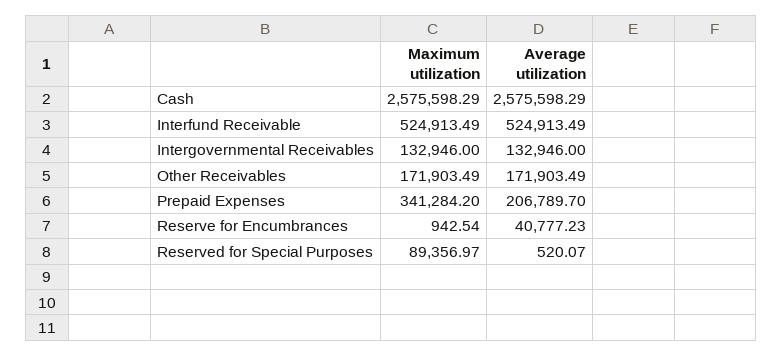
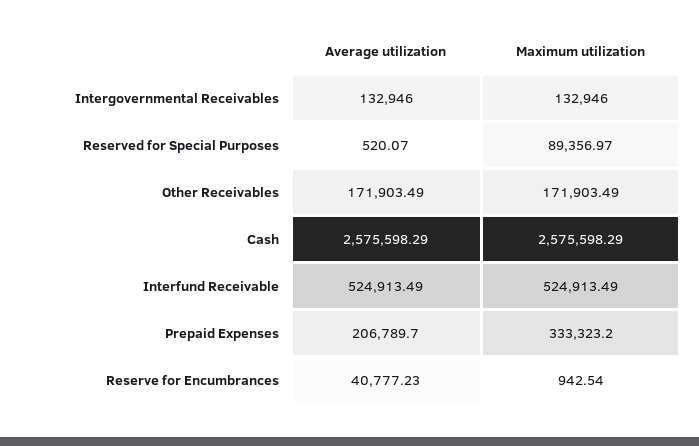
Maximum utilization, Prepaid Expenses: 341284.2 -> 333323.2

